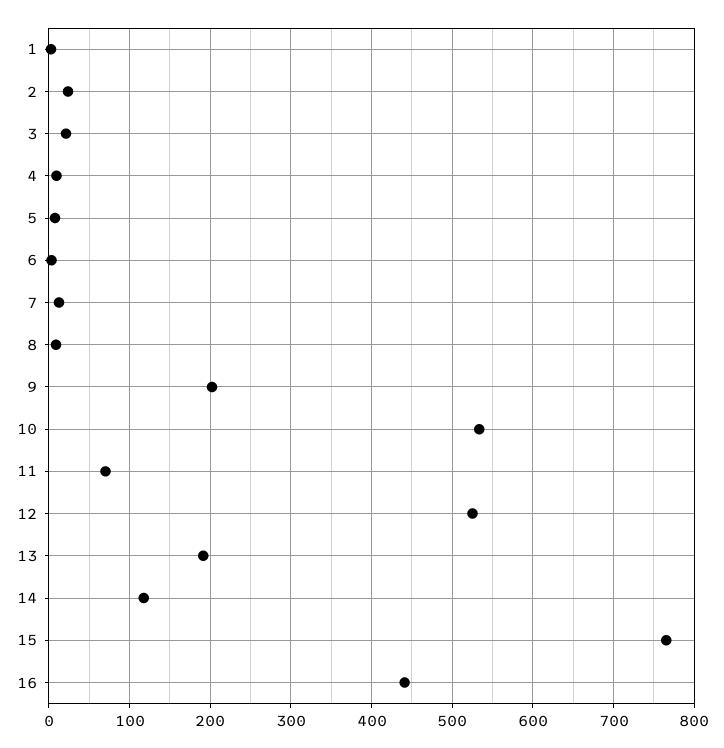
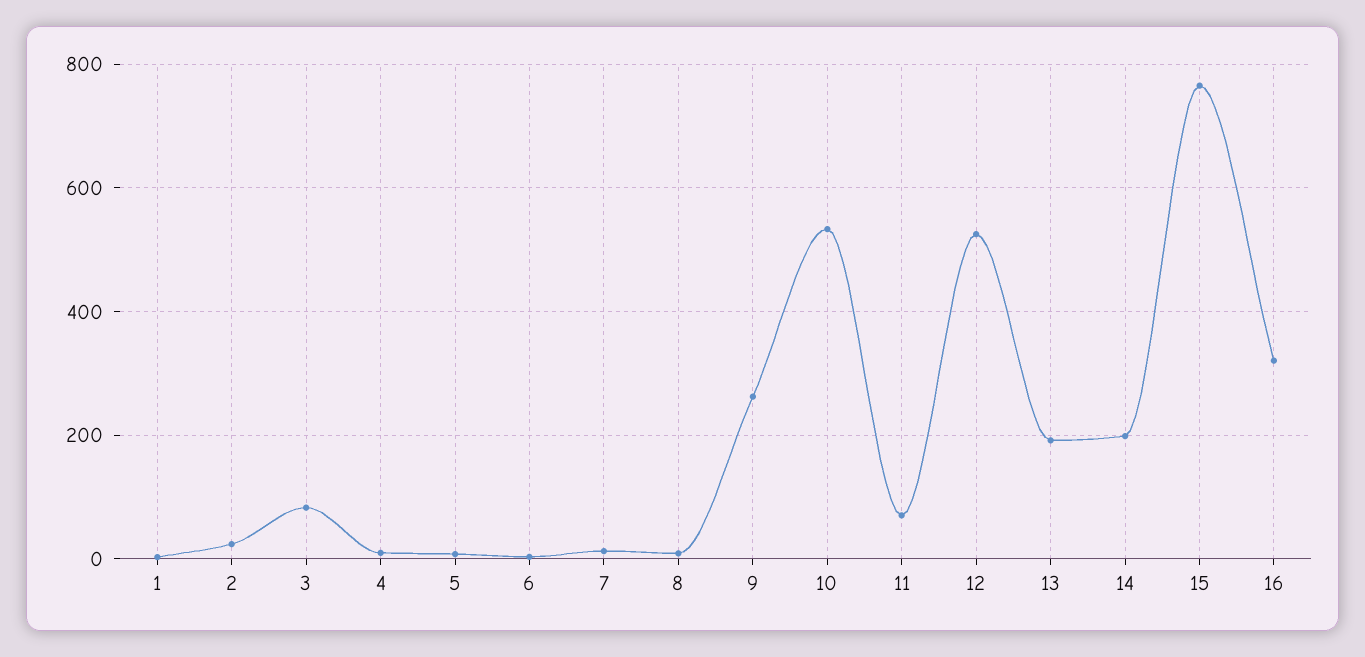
3: 20 -> 80
9: 200 -> 260
14: 120 -> 200
16: 440 -> 320

